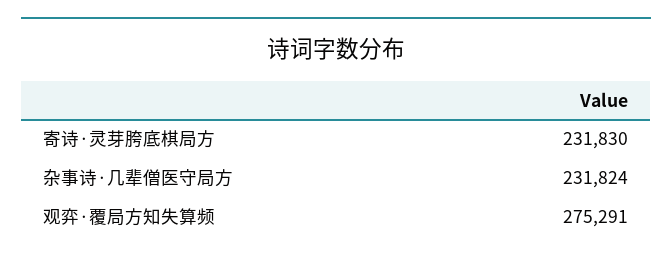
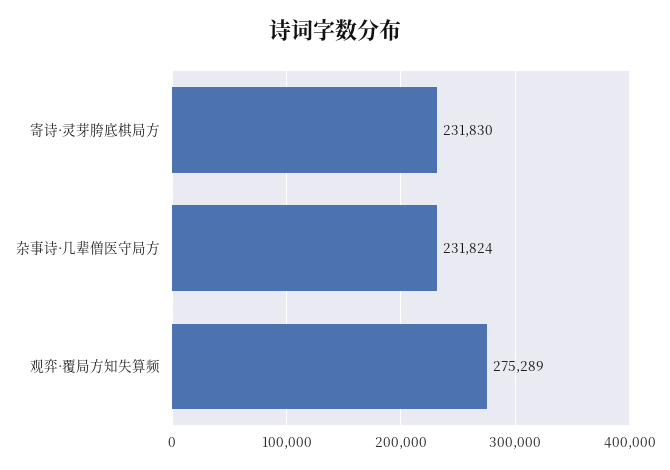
观弈·覆局方知失算频: 275291 -> 275289

